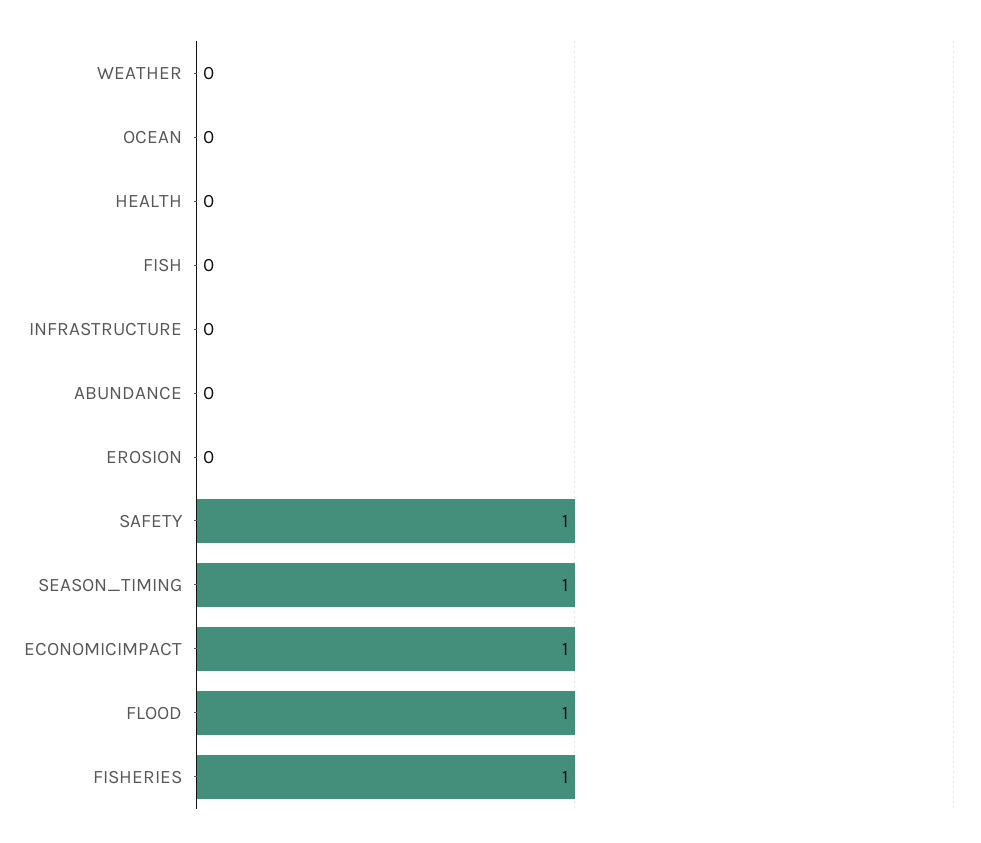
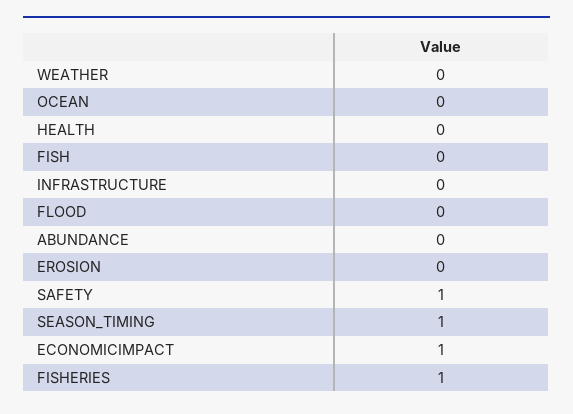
FLOOD: 1 -> 0

